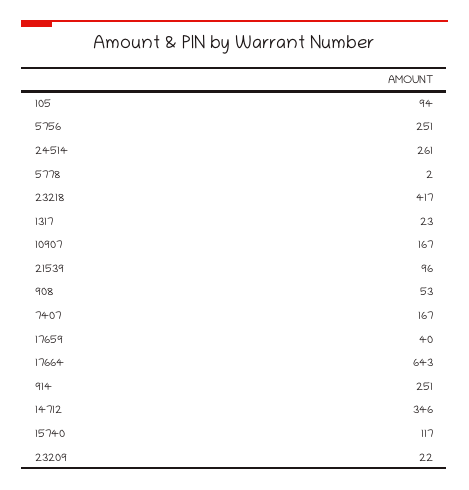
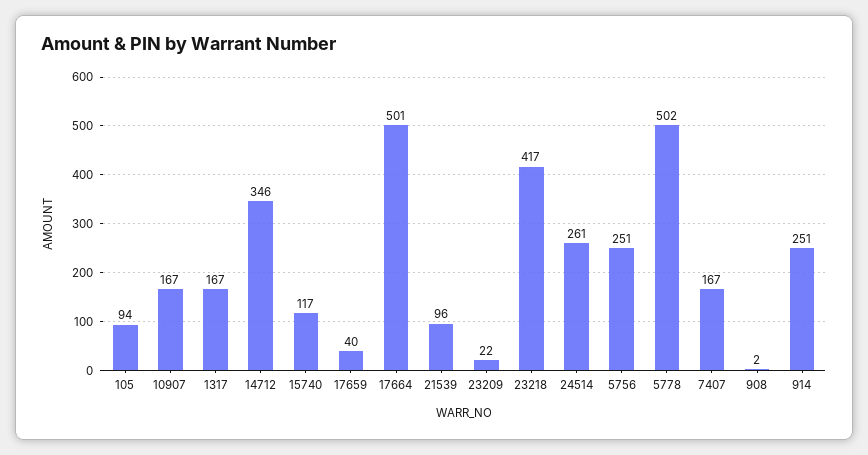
5778: 2 -> 502
1317: 23 -> 167
908: 53 -> 2
17664: 643 -> 501

